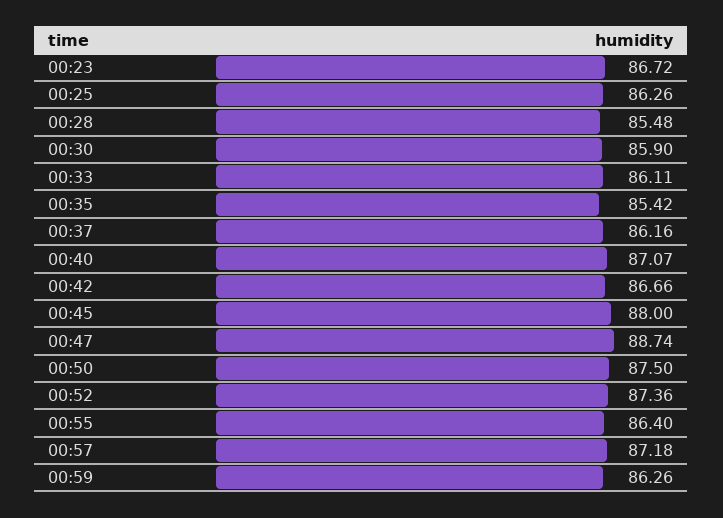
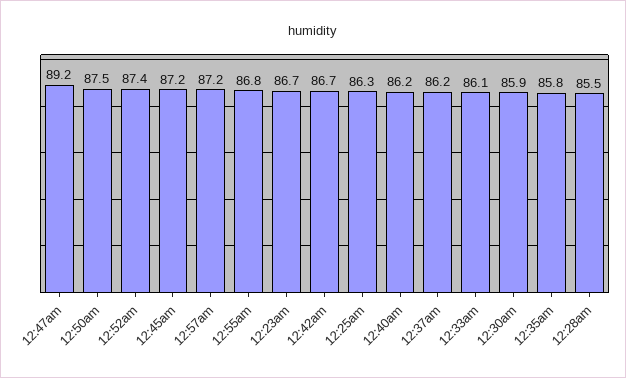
00:35: 85.42 -> 85.8
00:40: 87.07 -> 86.2
00:45: 88 -> 87.2
00:47: 88.74 -> 89.2
00:55: 86.4 -> 86.8
00:59: 86.26 -> none

